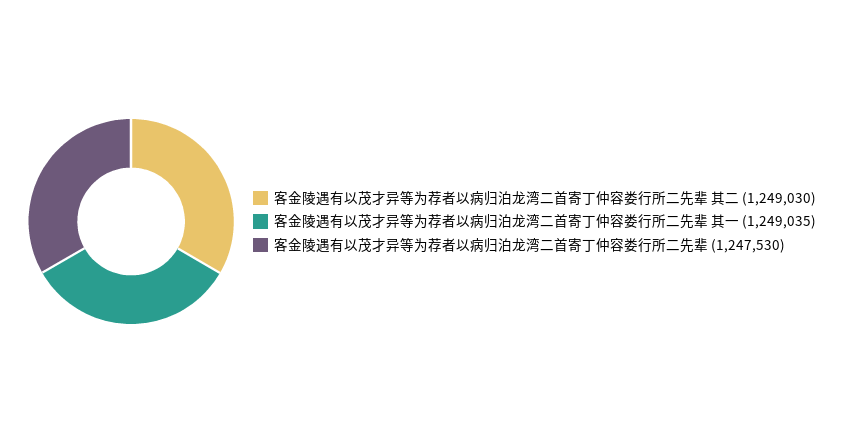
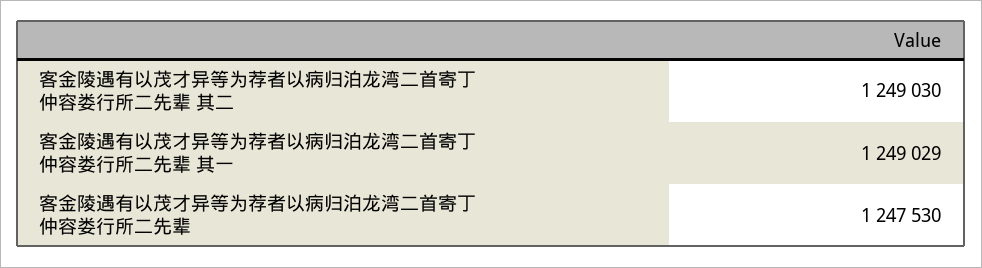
客金陵遇有以茂才异等为荐者以病归泊龙湾二首寄丁仲容娄行所二先辈 其一: 1249035 -> 1249029

